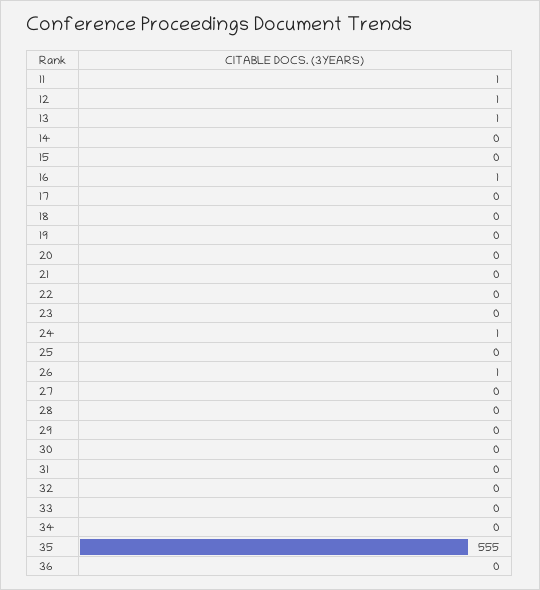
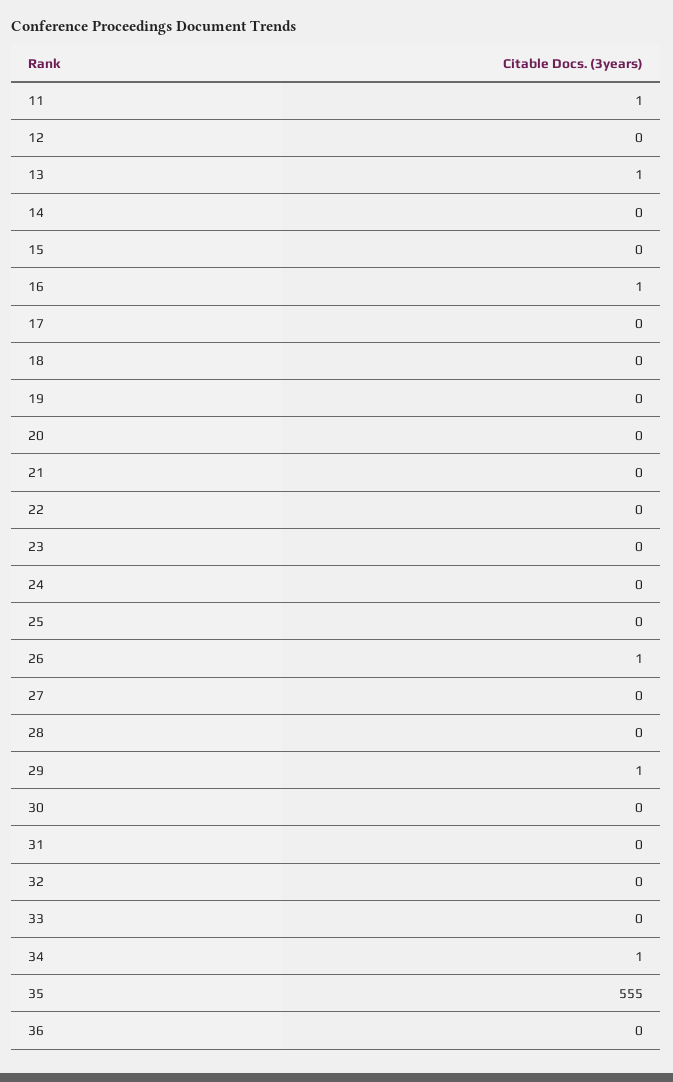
12: 1 -> 0
24: 1 -> 0
29: 0 -> 1
34: 0 -> 1

